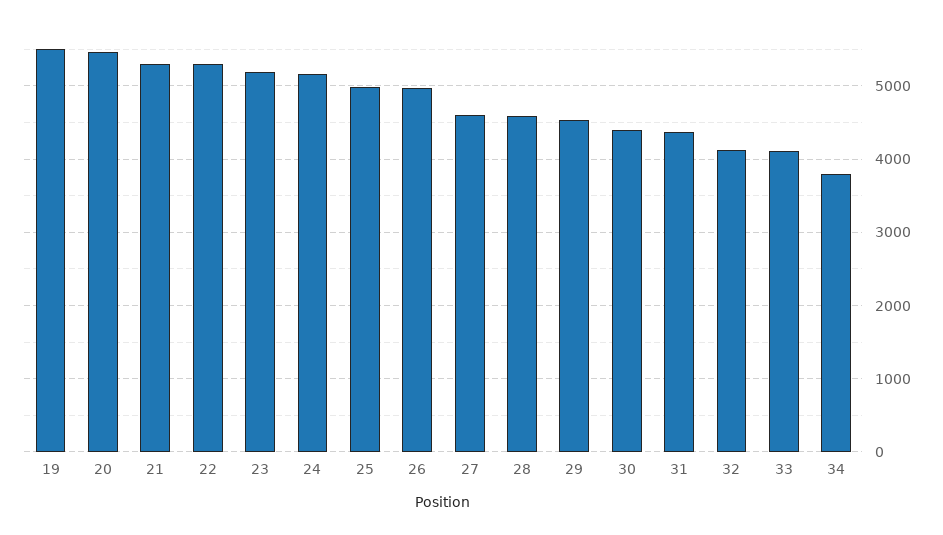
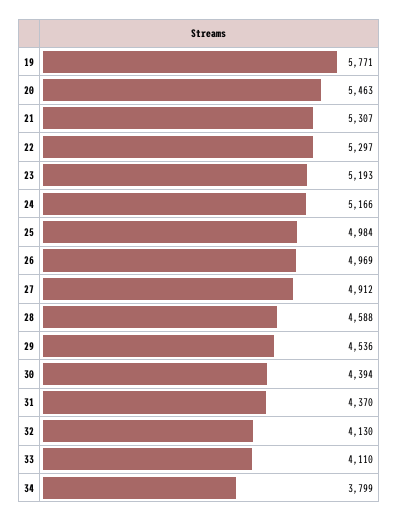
19: 5500 -> 5771
27: 4600 -> 4912

